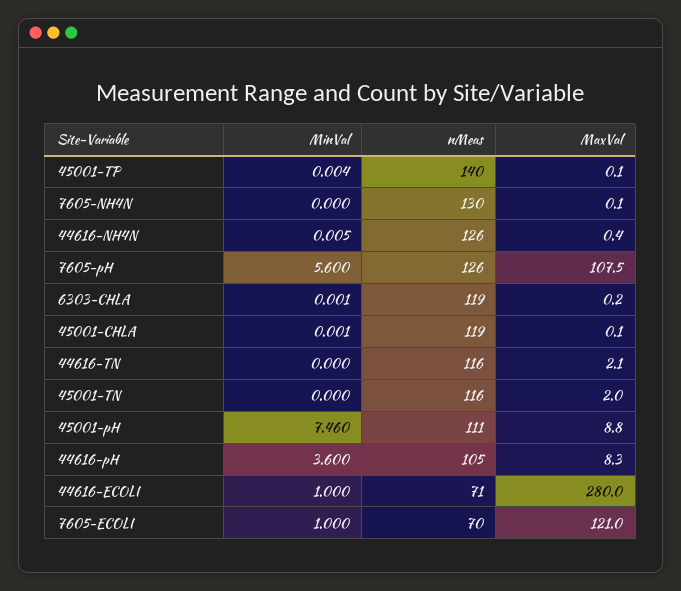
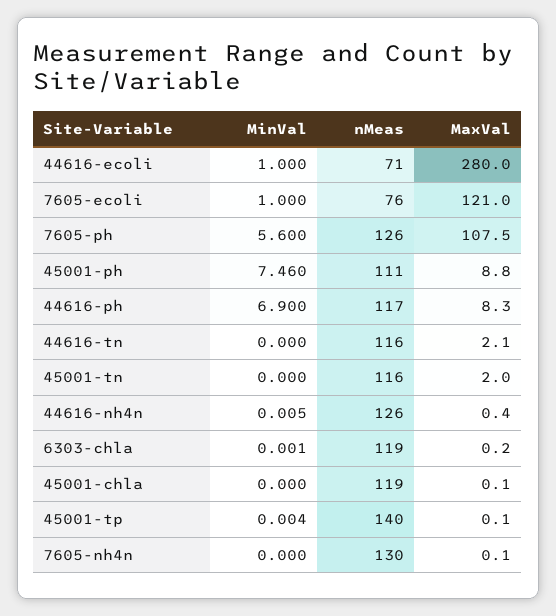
MinVal, 45001-CHLA: 0.001 -> 0
MinVal, 44616-pH: 3.6 -> 6.9
nMeas, 44616-pH: 105 -> 117
nMeas, 7605-ECOLI: 70 -> 76

